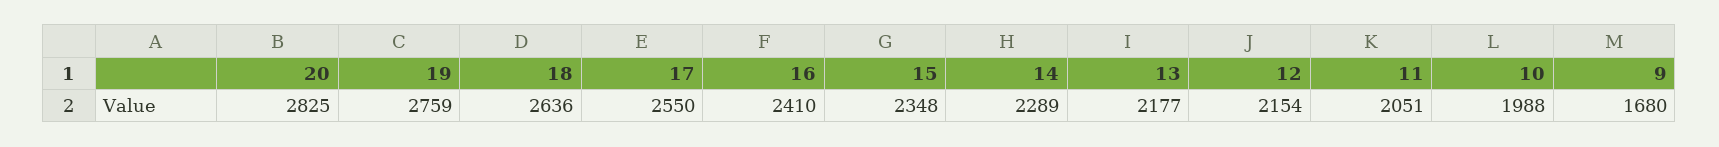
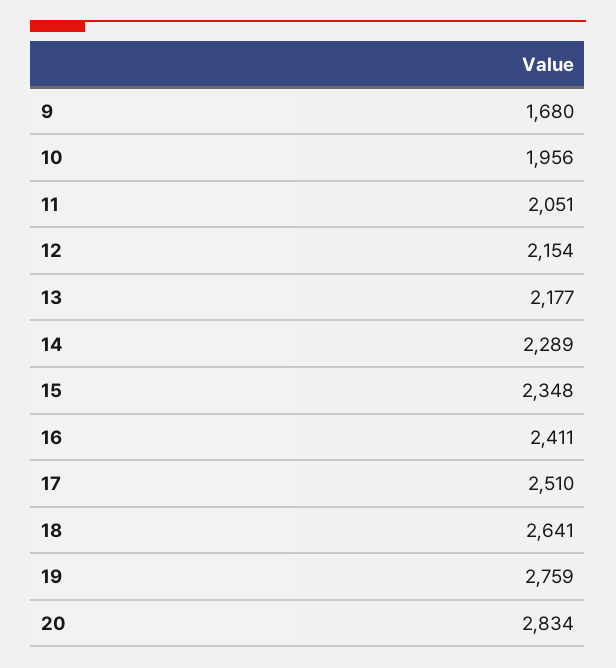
20: 2825 -> 2834
18: 2636 -> 2641
17: 2550 -> 2510
16: 2410 -> 2411
10: 1988 -> 1956

